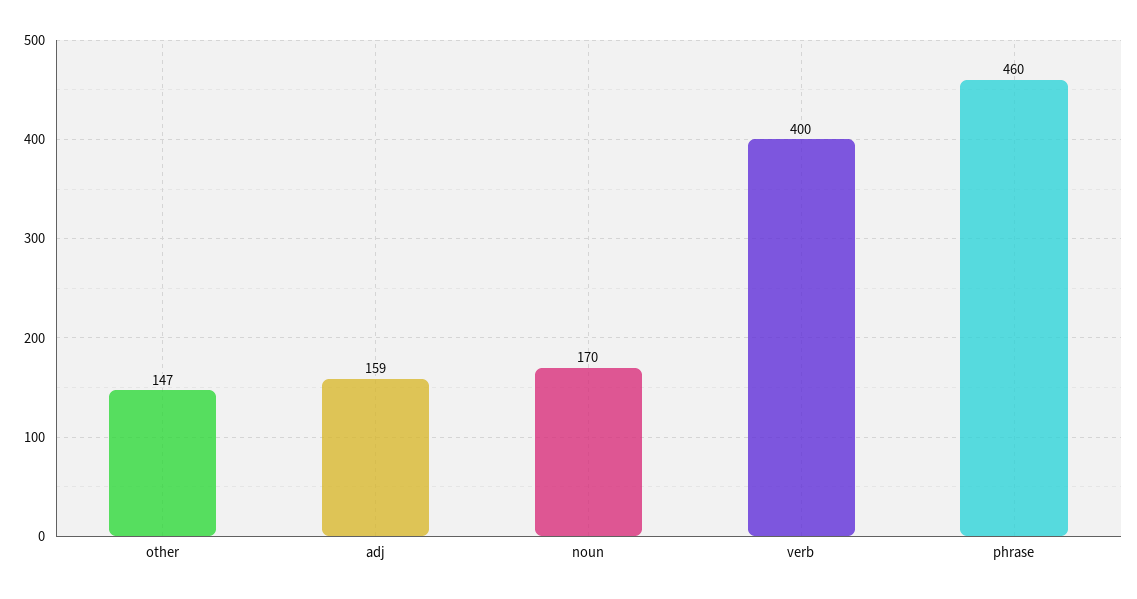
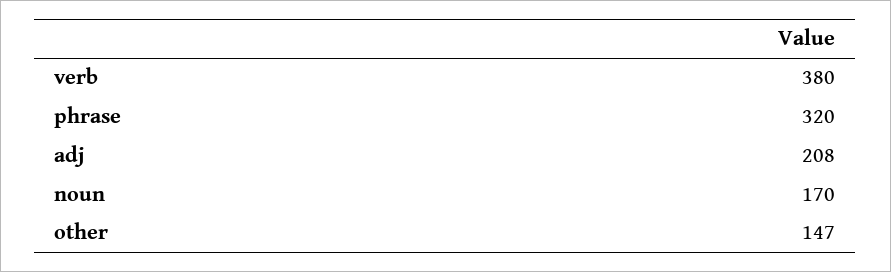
adj: 159 -> 208
verb: 400 -> 380
phrase: 460 -> 320

